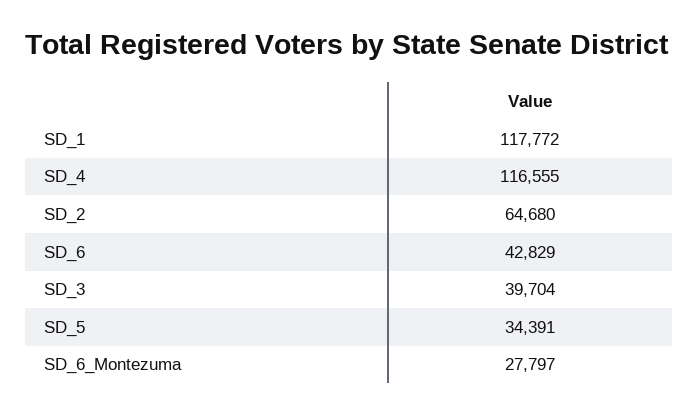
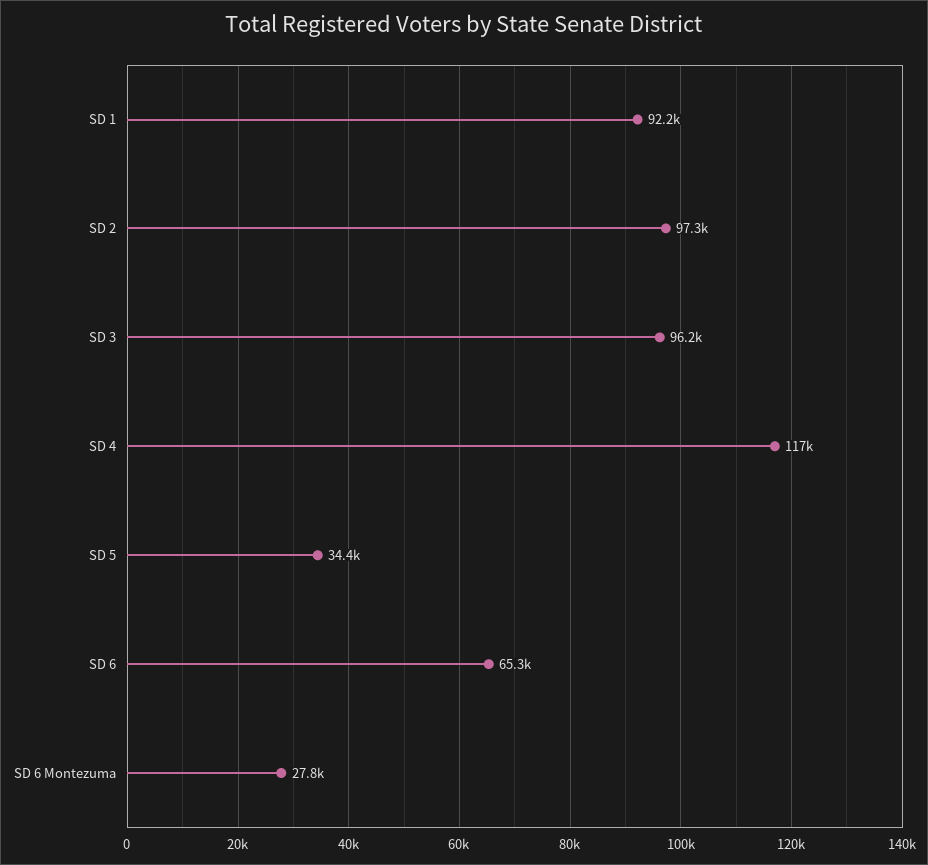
SD_1: 117772 -> 92200
SD_2: 64680 -> 97300
SD_6: 42829 -> 65300
SD_3: 39704 -> 96200

